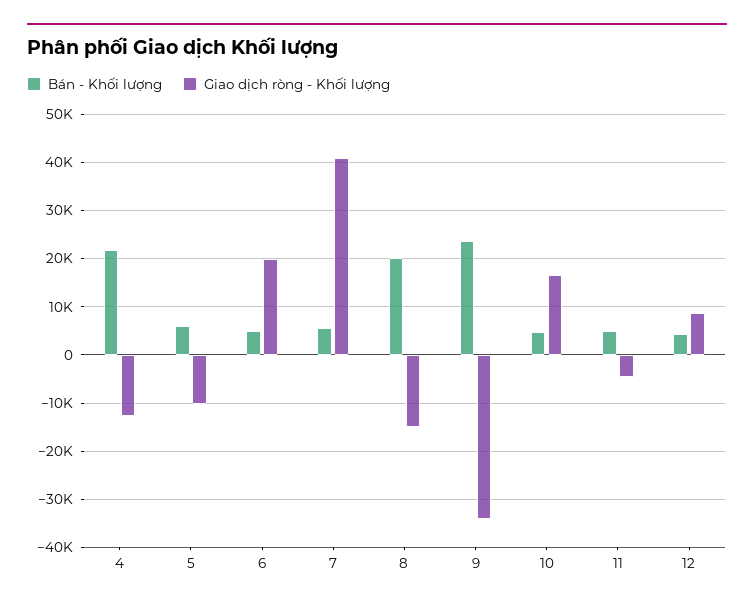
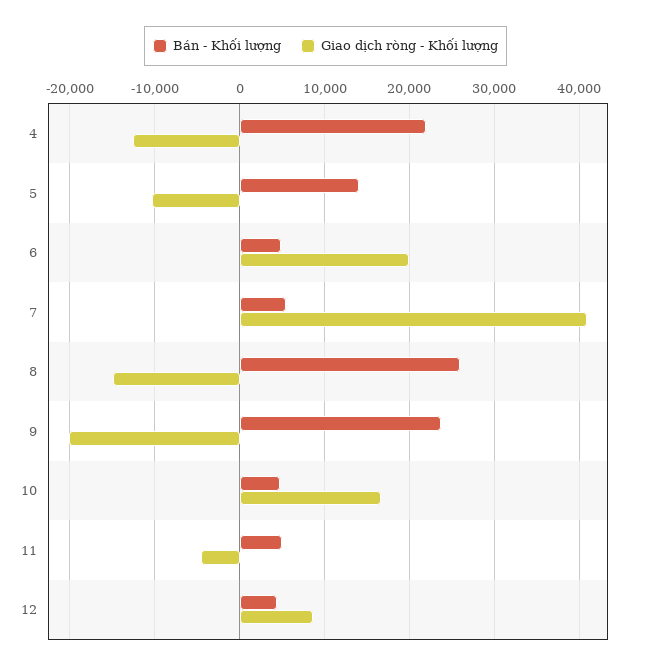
Bán - Khối lượng, 5: 6000 -> 14000
Bán - Khối lượng, 8: 20000 -> 26000
Giao dịch ròng - Khối lượng, 9: -34000 -> -20000

